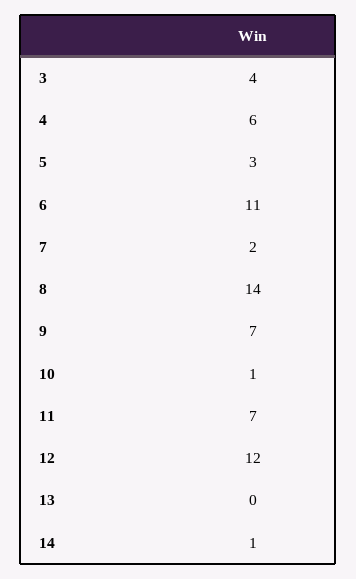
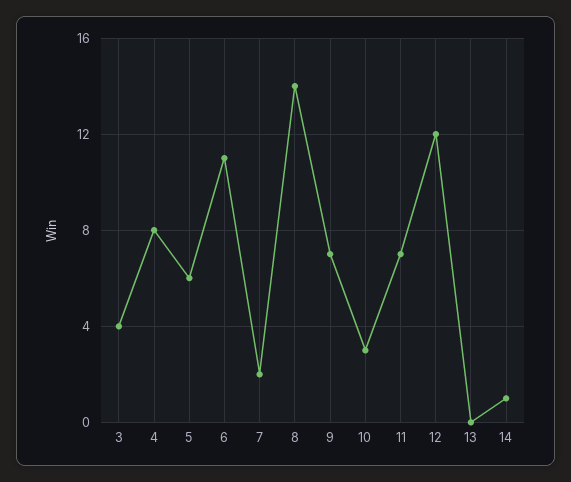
4: 6 -> 8
5: 3 -> 6
10: 1 -> 3

